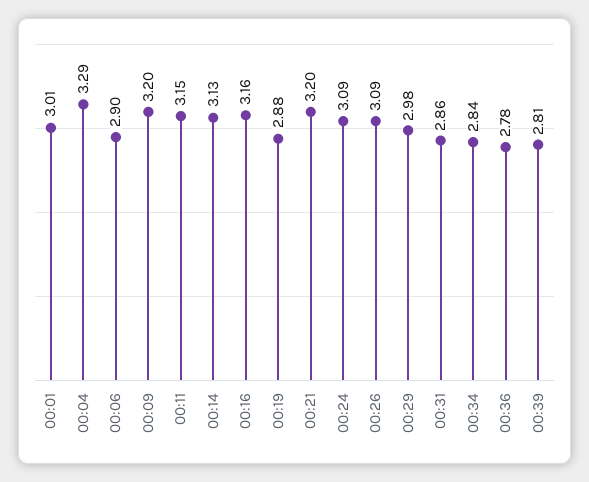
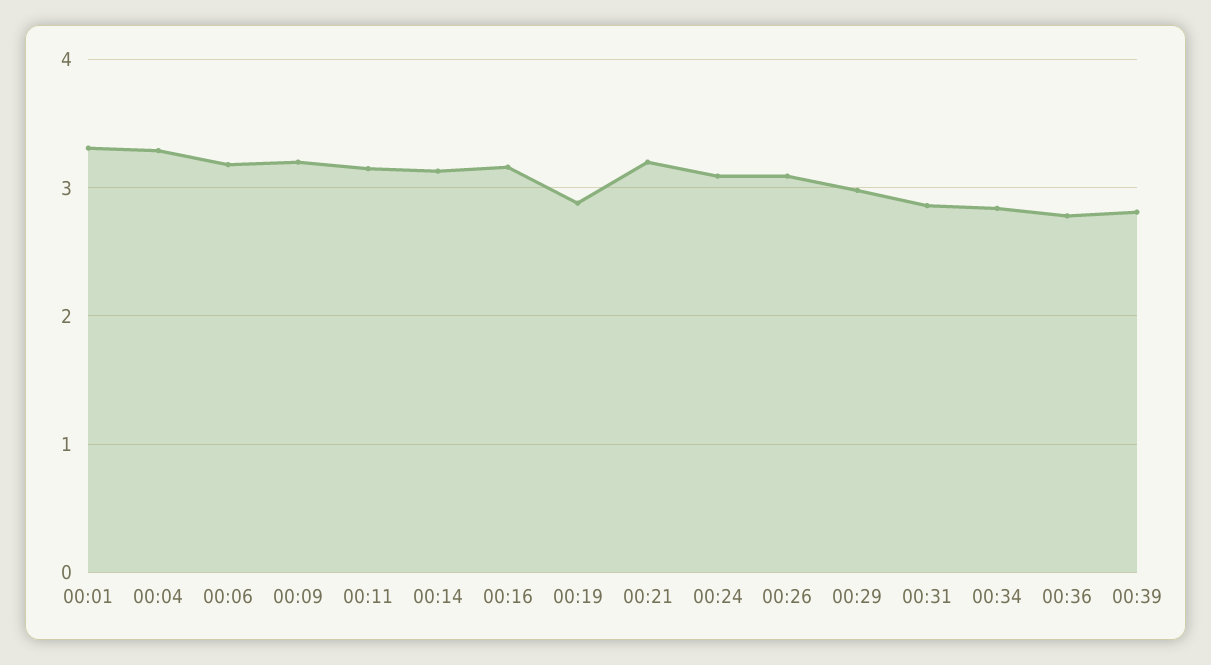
00:01: 3.01 -> 3.3
00:06: 2.9 -> 3.2

